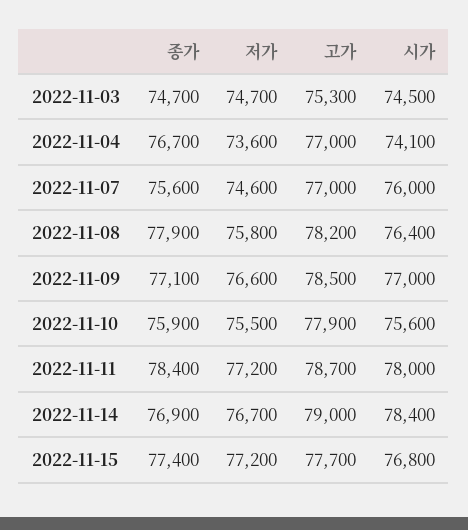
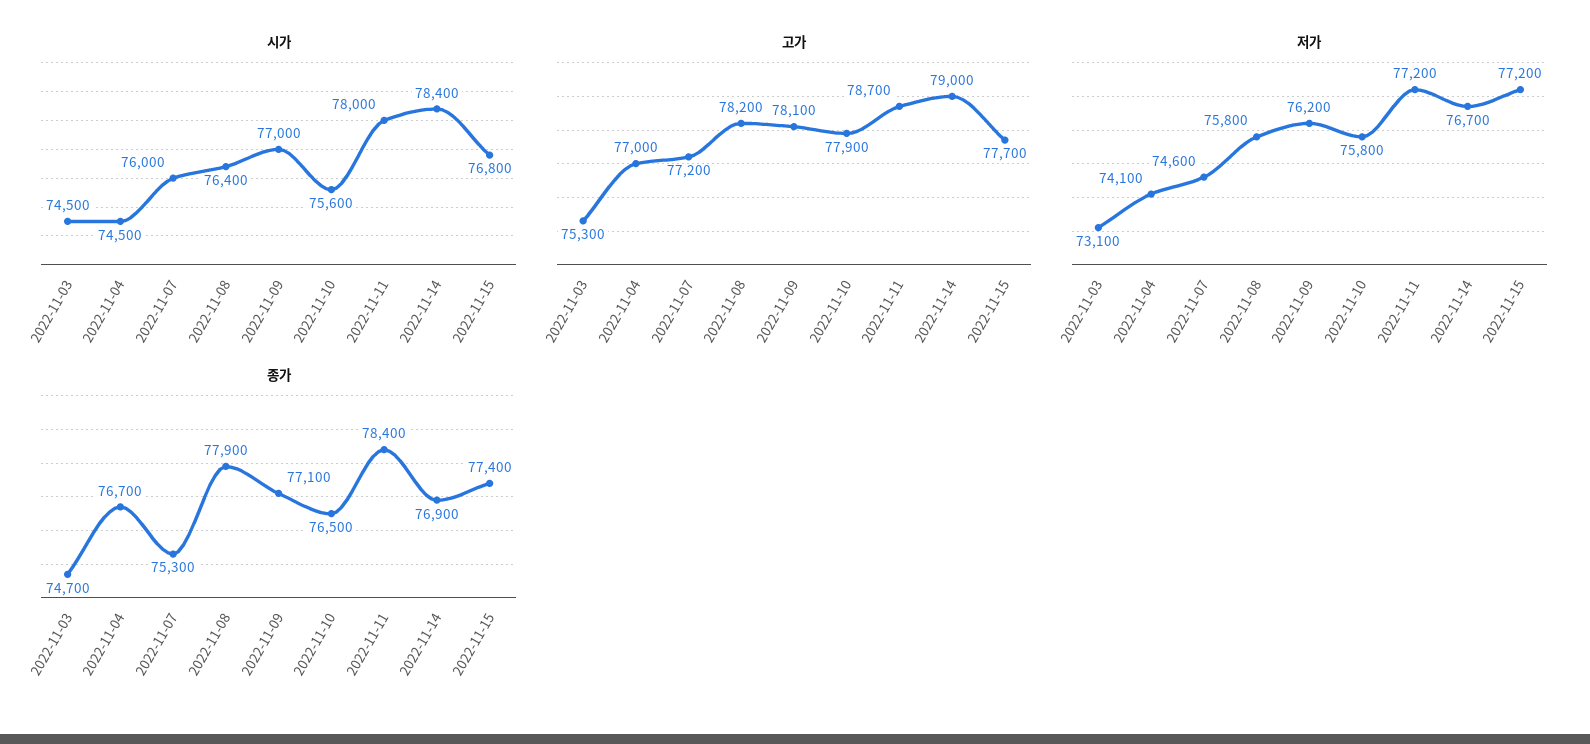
저가, 2022-11-03: 74700 -> 73100
저가, 2022-11-04: 73600 -> 74100
시가, 2022-11-04: 74100 -> 74500
종가, 2022-11-07: 75600 -> 75300
고가, 2022-11-07: 77000 -> 77200
저가, 2022-11-09: 76600 -> 76200
고가, 2022-11-09: 78500 -> 78100
종가, 2022-11-10: 75900 -> 76500
저가, 2022-11-10: 75500 -> 75800

